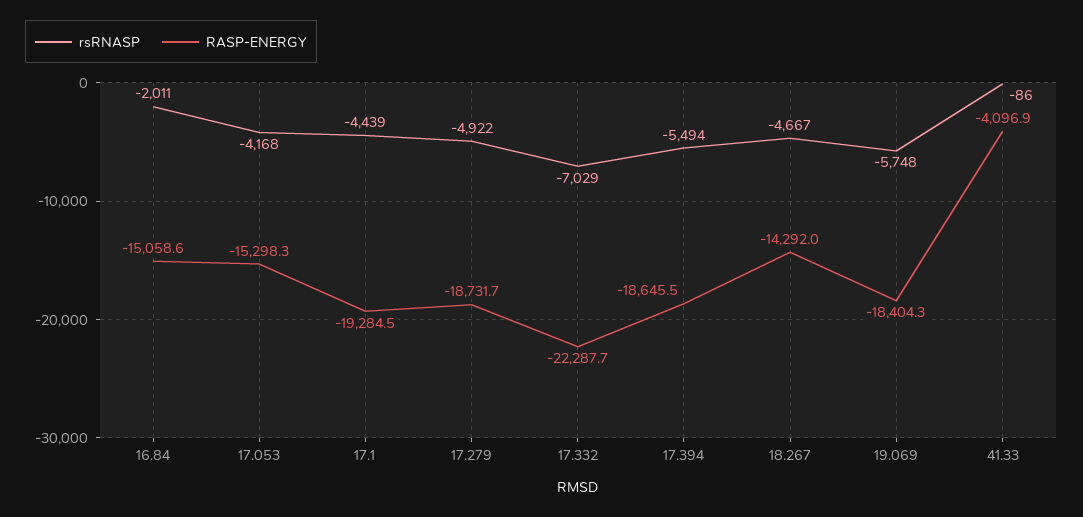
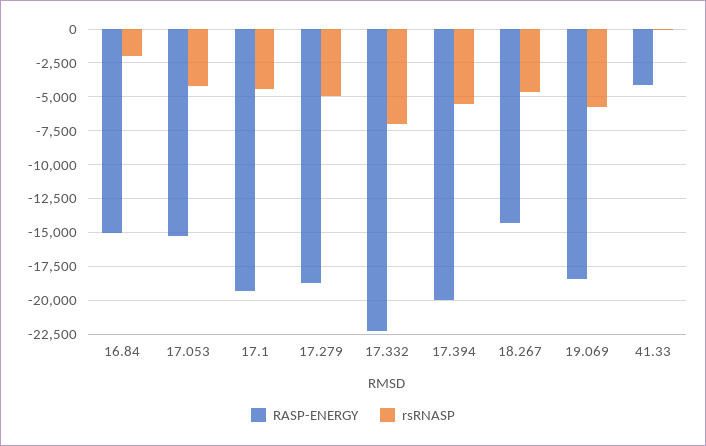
RASP-ENERGY, 17.394: -18645.5 -> -20000

